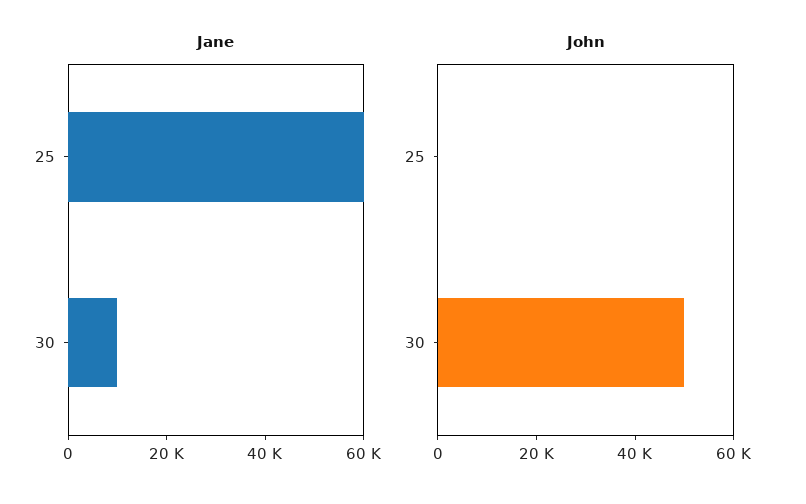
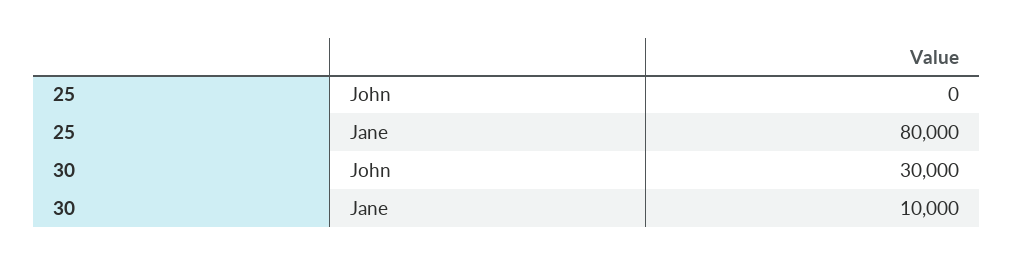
Jane, 25: 60000 -> 80000
John, 30: 50000 -> 30000

